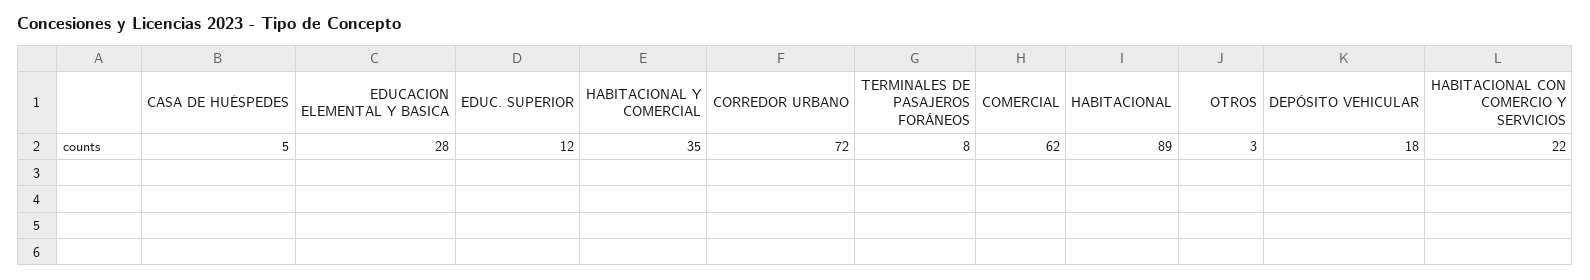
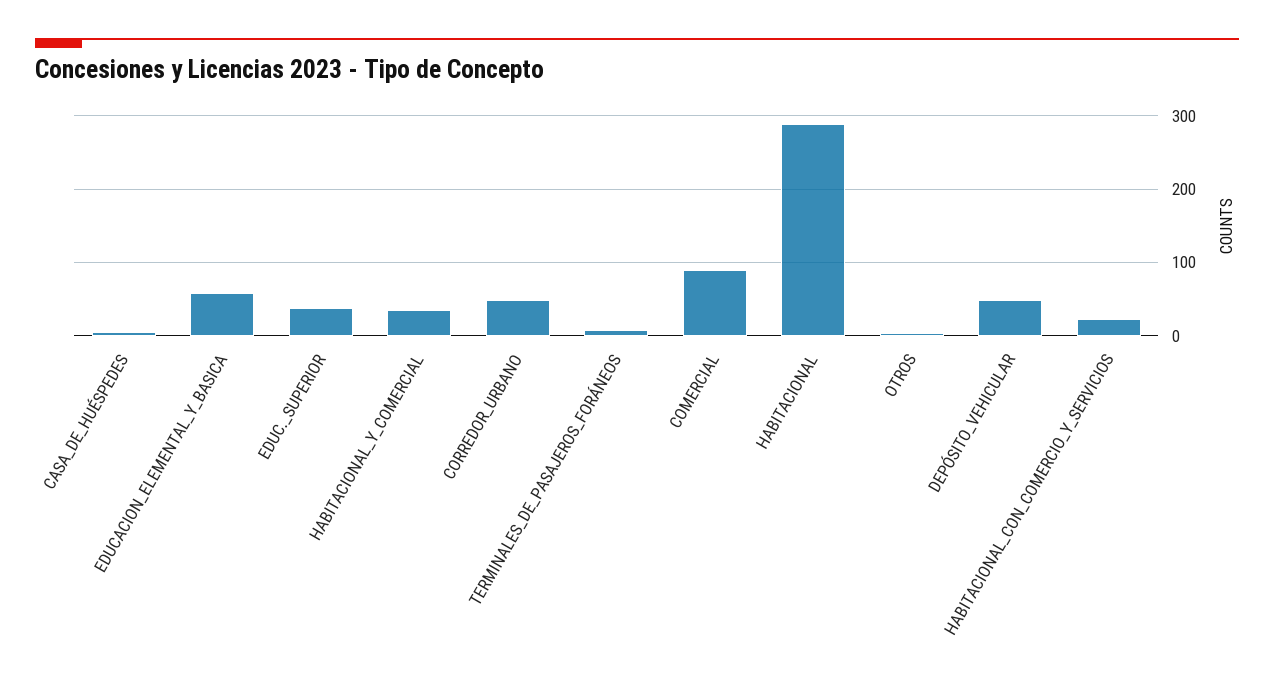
EDUCACION ELEMENTAL Y BASICA: 28 -> 60
EDUC. SUPERIOR: 12 -> 40
CORREDOR URBANO: 72 -> 50
COMERCIAL: 62 -> 90
HABITACIONAL: 89 -> 290
DEPÓSITO VEHICULAR: 18 -> 50

